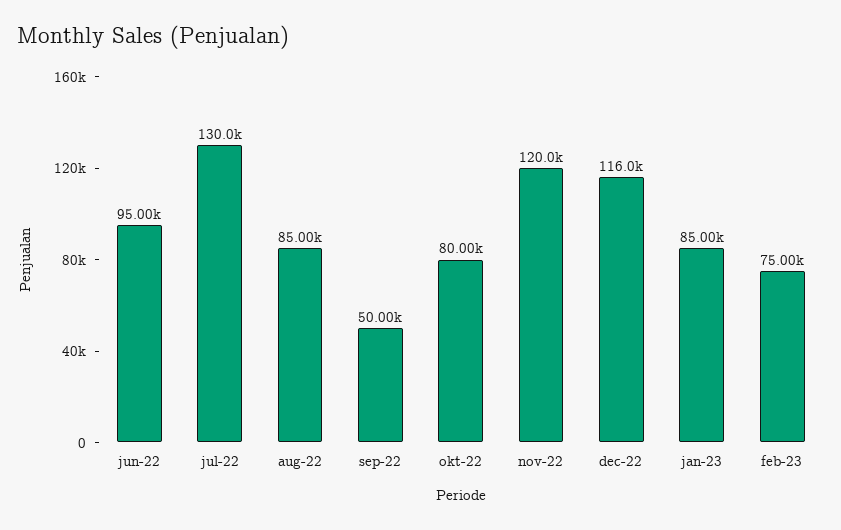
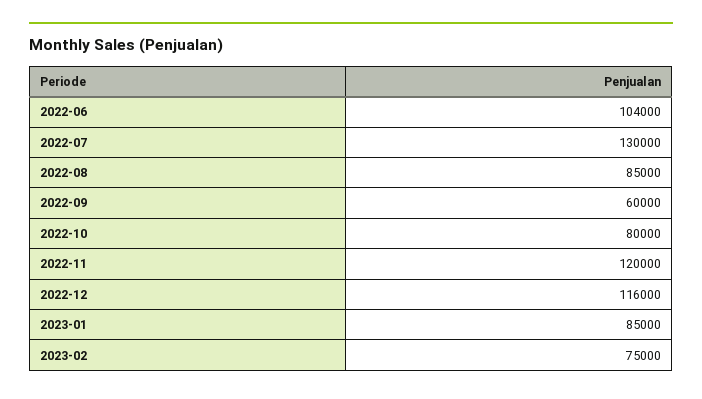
jun-22: 95000 -> 104000
sep-22: 50000 -> 60000

